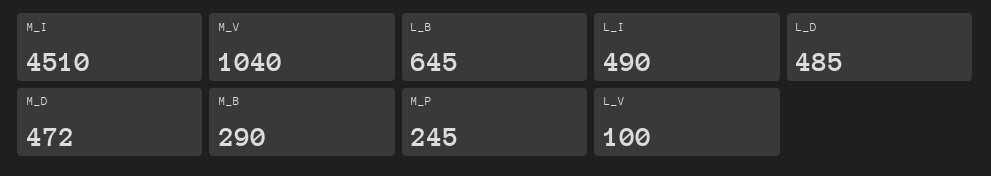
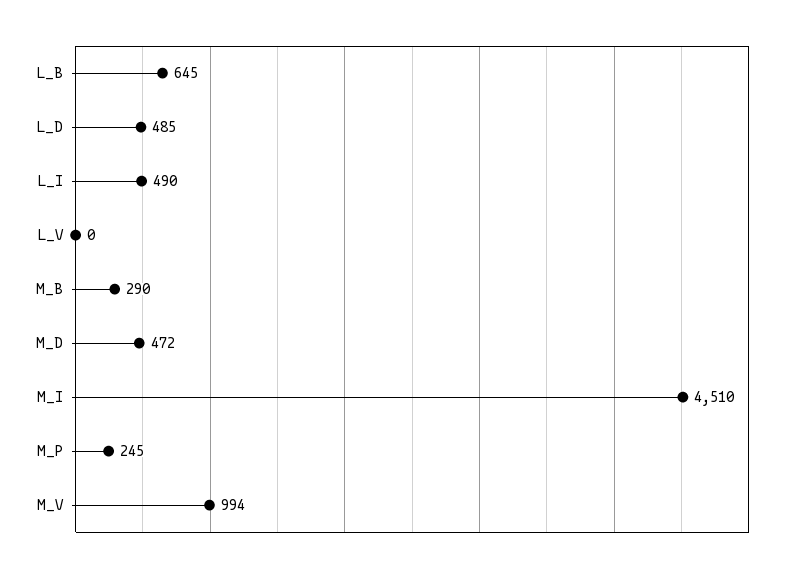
M_V: 1040 -> 994
L_V: 100 -> 0

